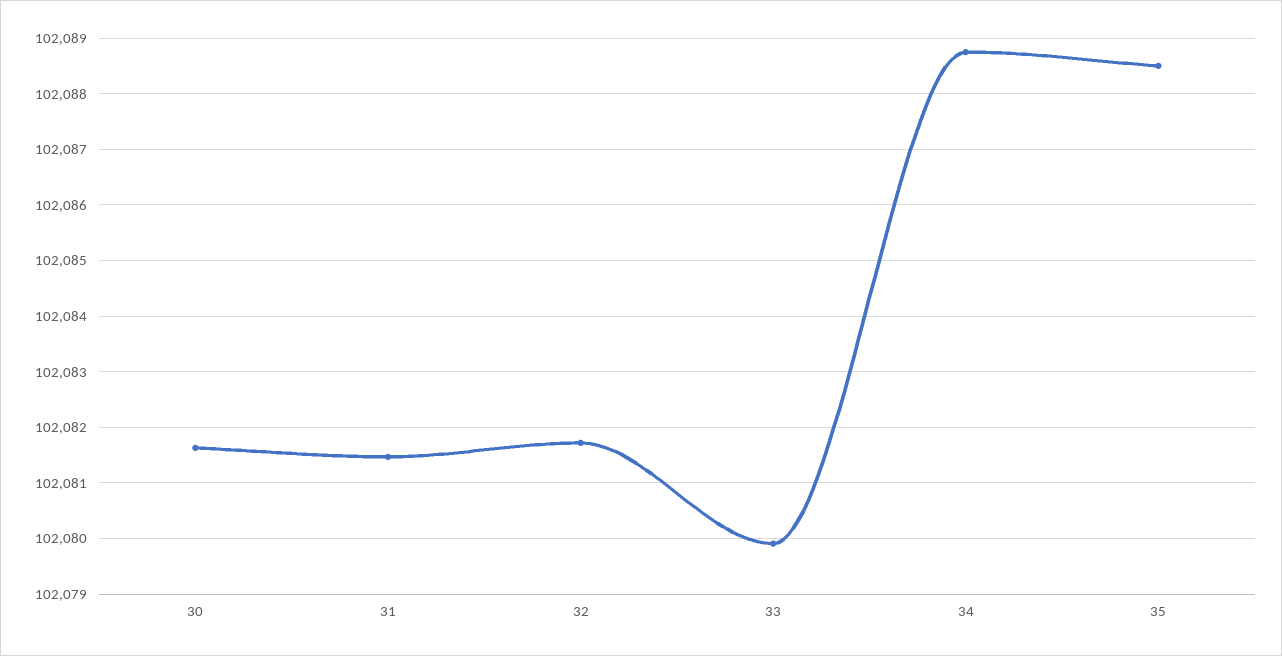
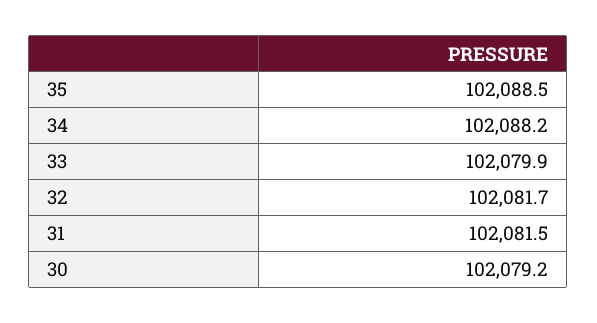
30: 102081.6 -> 102079.2
34: 102088.8 -> 102088.2

